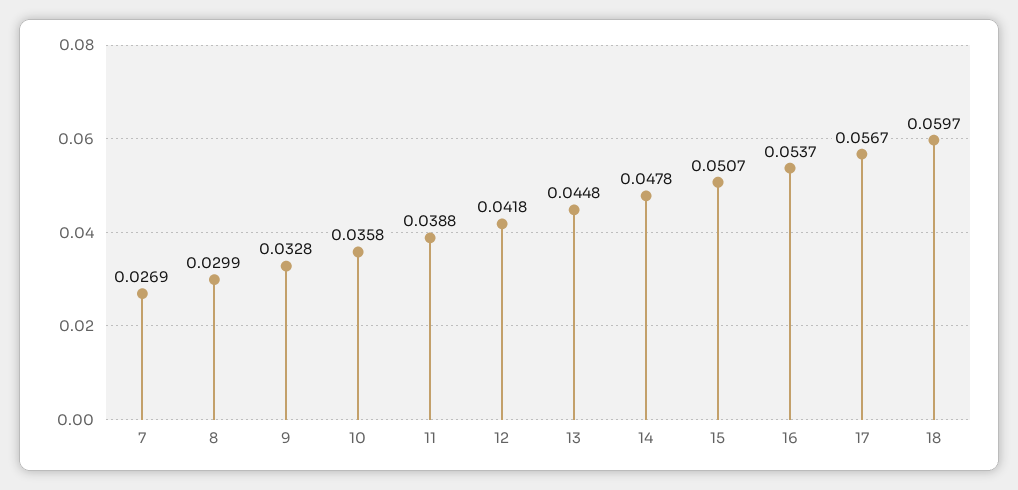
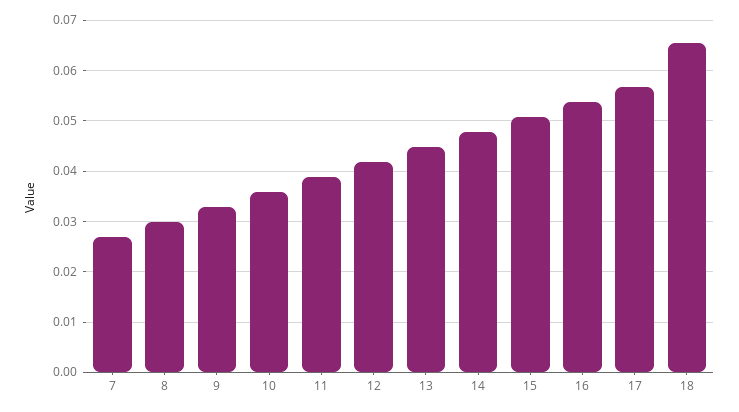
18: 0.0597 -> 0.066

